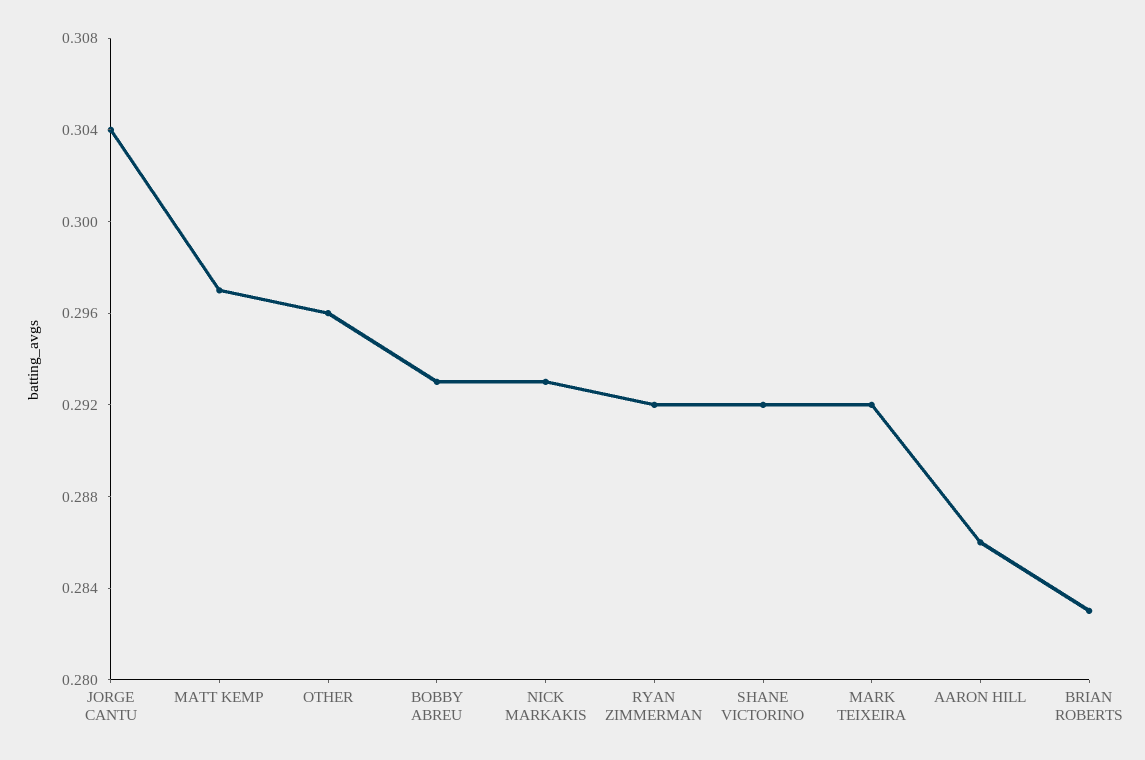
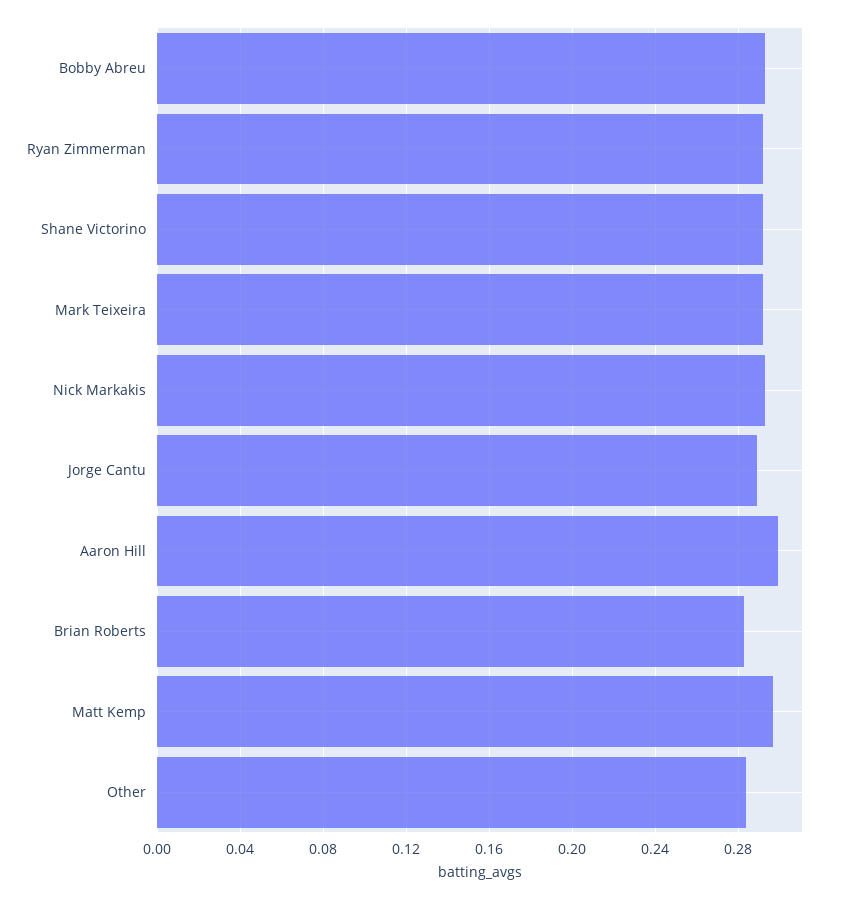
JORGE CANTU: 0.304 -> 0.29
OTHER: 0.296 -> 0.285
AARON HILL: 0.286 -> 0.3

